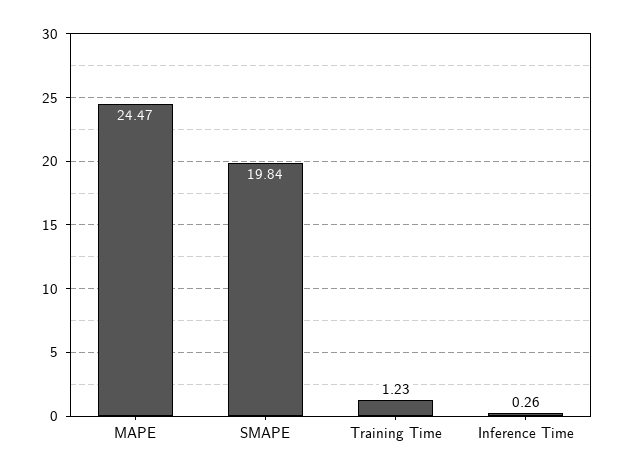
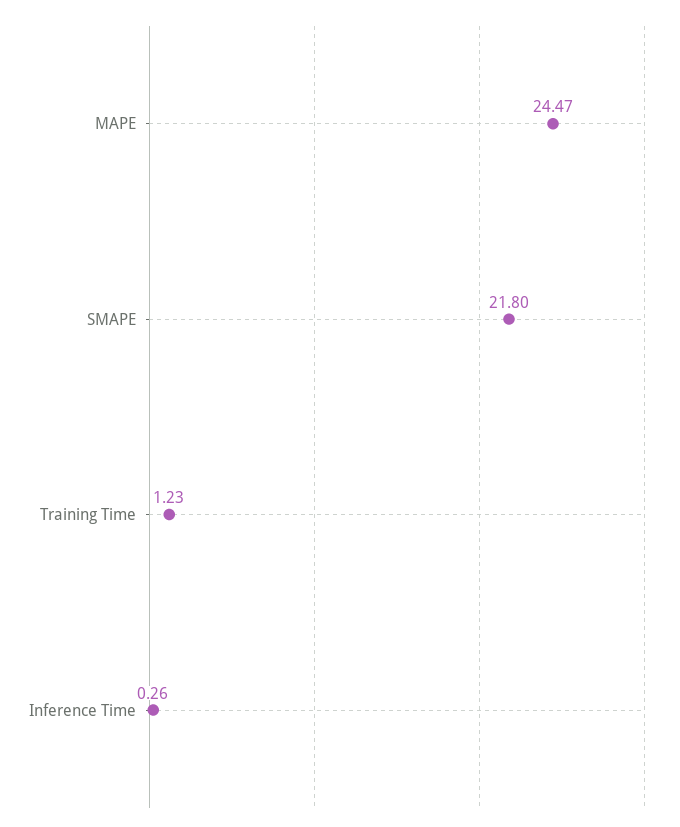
SMAPE: 19.84 -> 21.8

